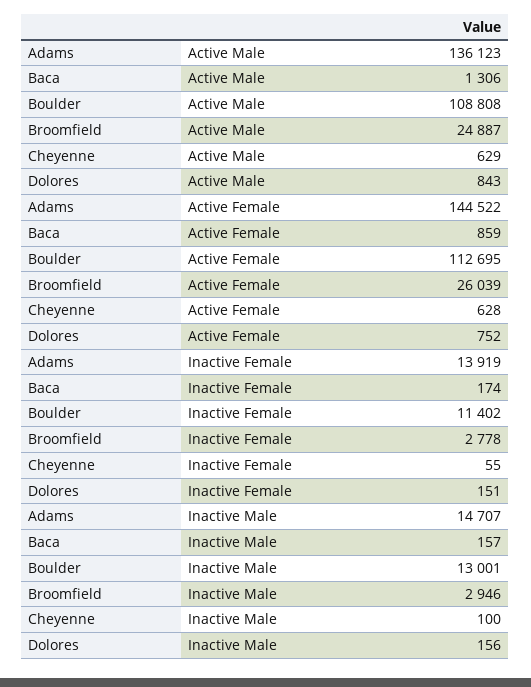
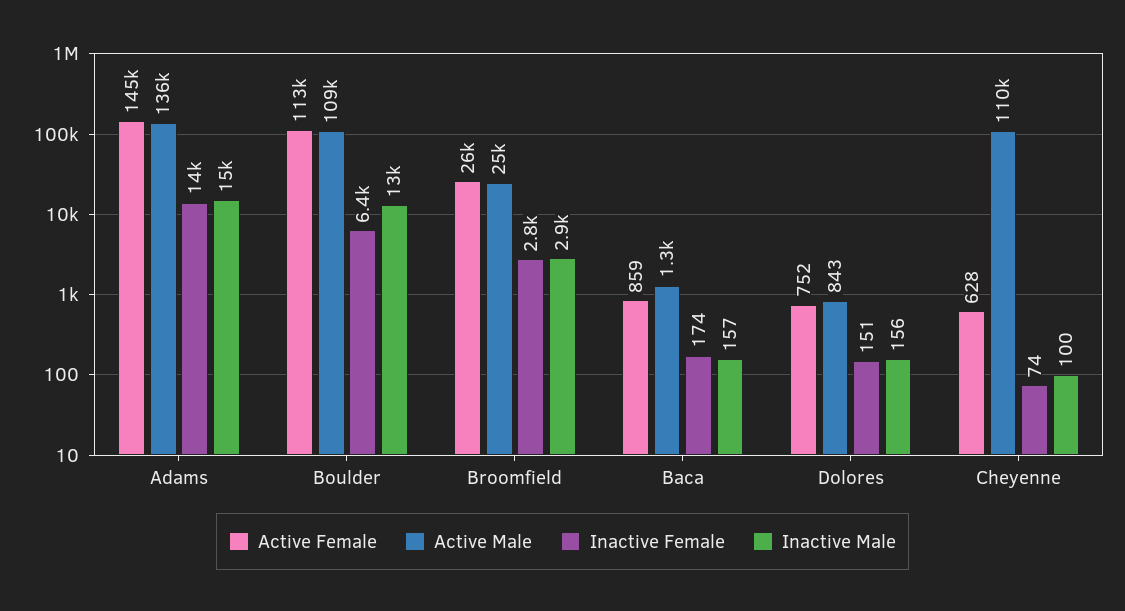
Active Male, Cheyenne: 629 -> 110000
Inactive Female, Boulder: 11402 -> 6400
Inactive Female, Cheyenne: 55 -> 74

